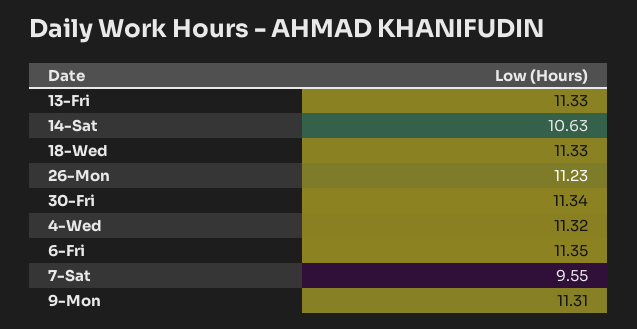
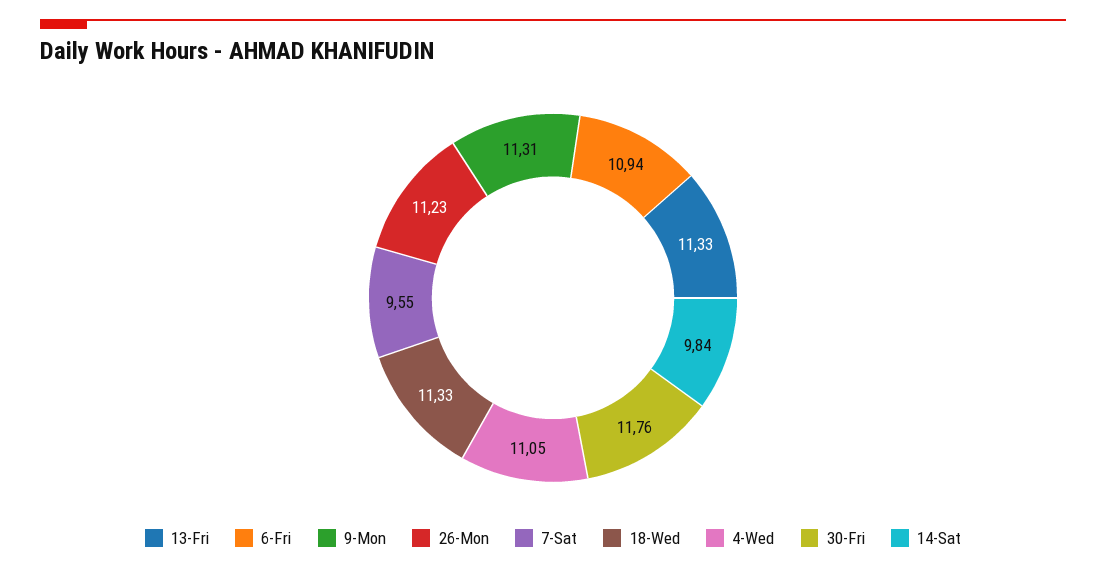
14-Sat: 10.63 -> 9.84
30-Fri: 11.34 -> 11.76
4-Wed: 11.32 -> 11.05
6-Fri: 11.35 -> 10.94

